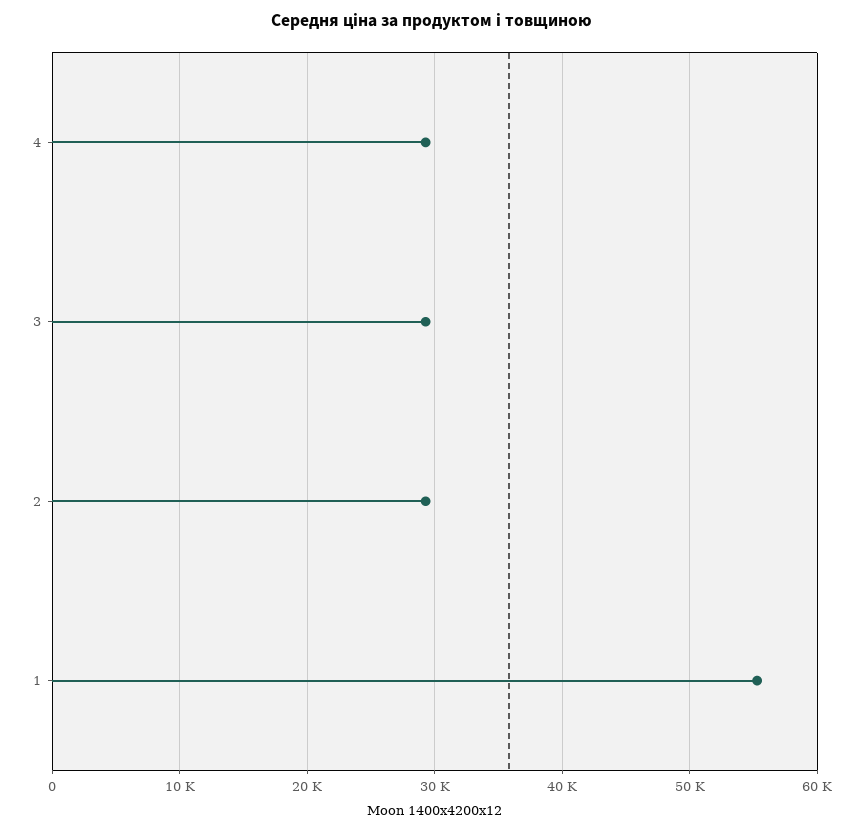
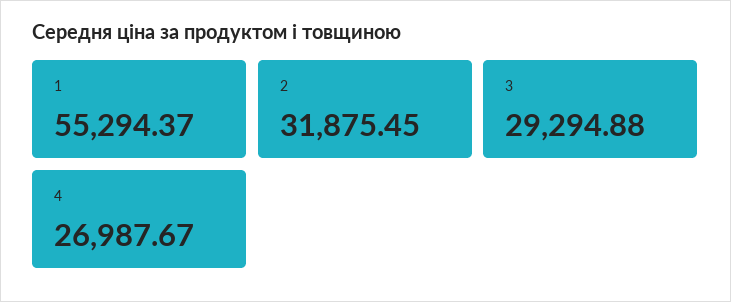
4: 29000 -> 26987.67
2: 29000 -> 31875.45

